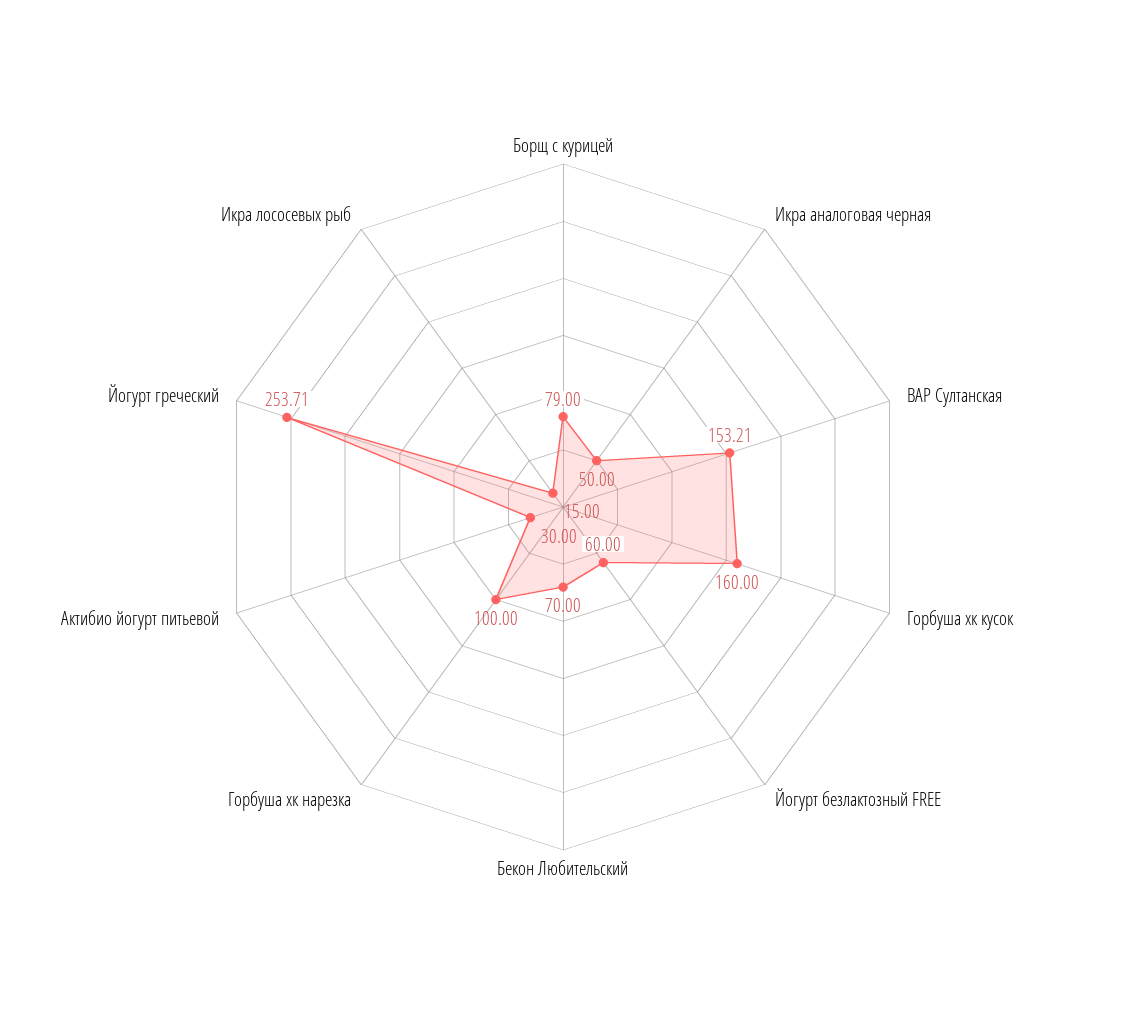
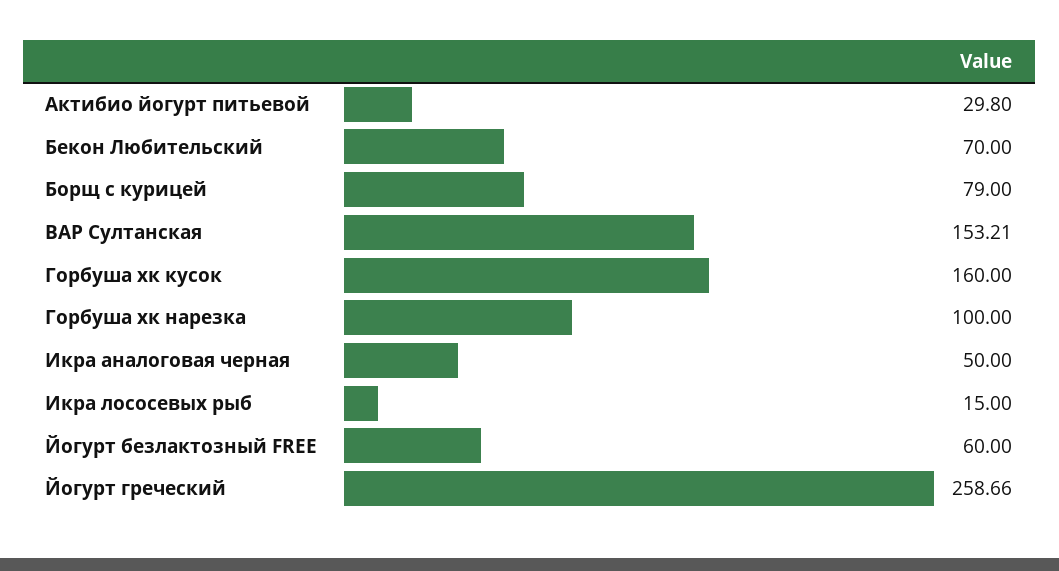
Актибио йогурт питьевой: 30 -> 29.8
Йогурт греческий: 253.71 -> 258.66

